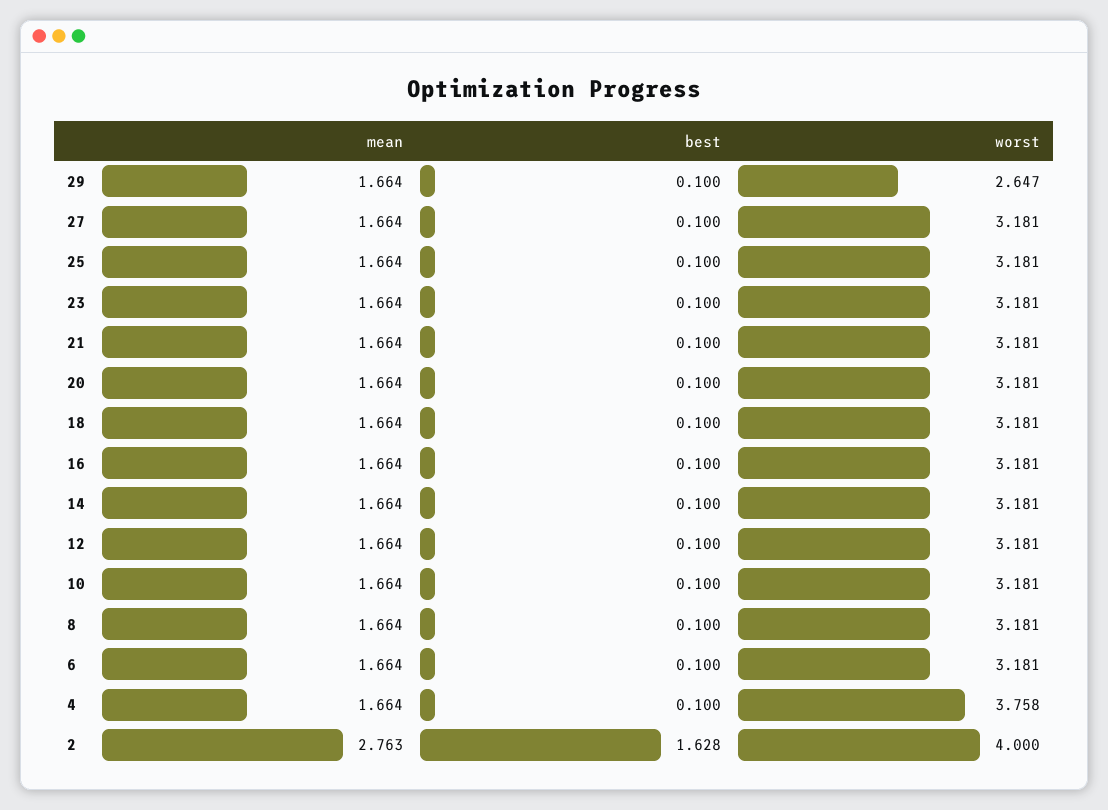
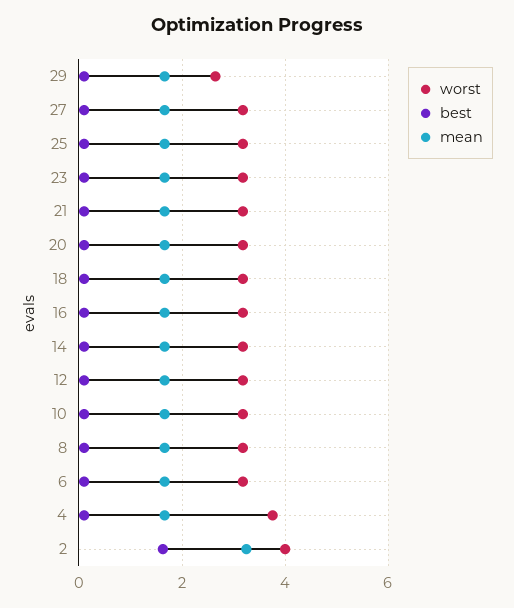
mean, 2: 2.763 -> 3.2

